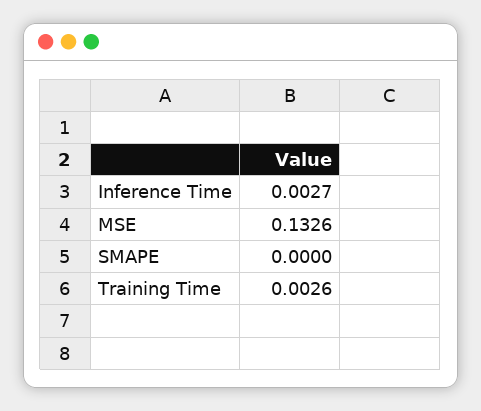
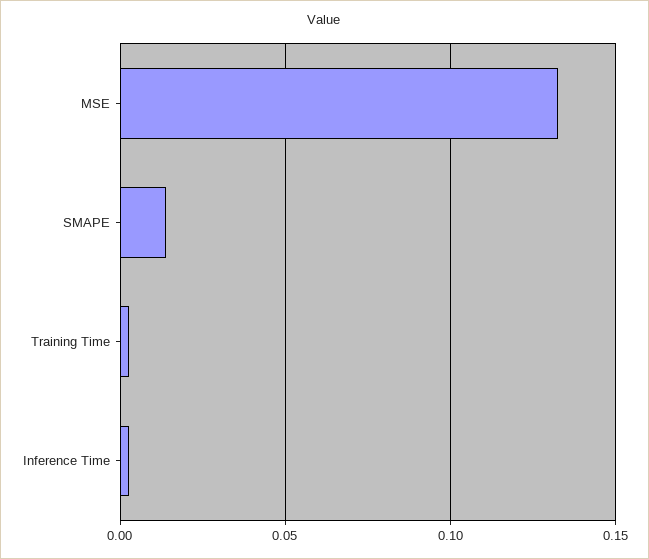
SMAPE: 0 -> 0.015

